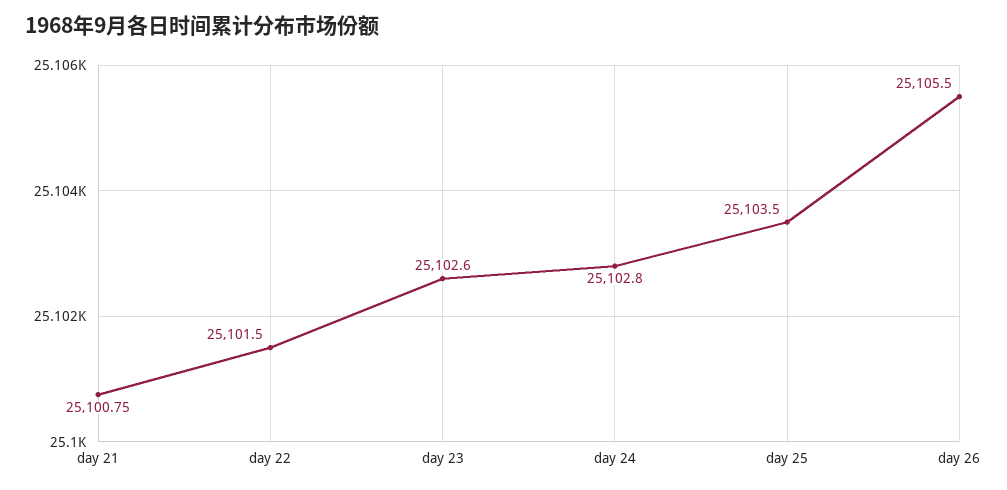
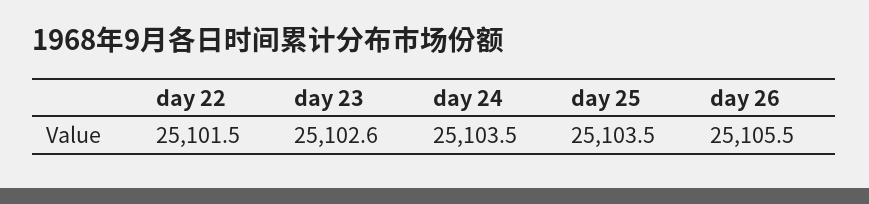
day 21: 25100.75 -> none
day 24: 25102.8 -> 25103.5

